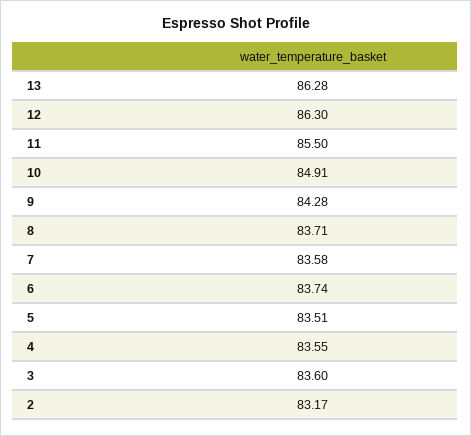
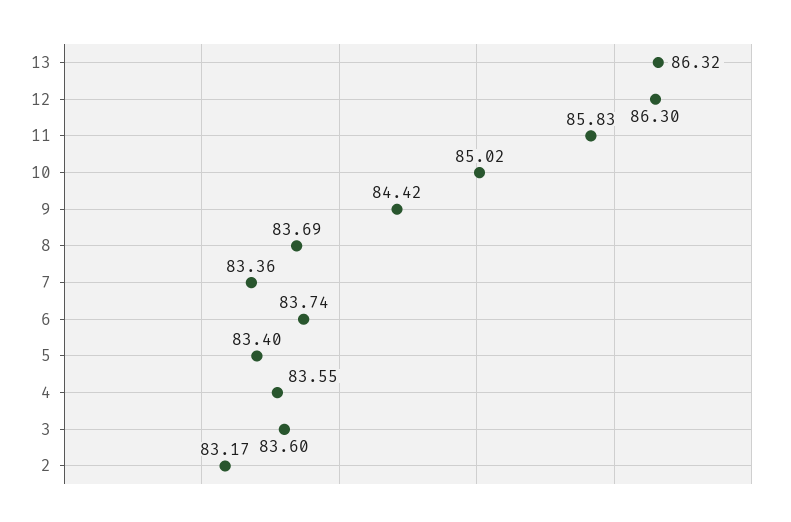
13: 86.28 -> 86.32
11: 85.5 -> 85.83
10: 84.91 -> 85.02
9: 84.28 -> 84.42
8: 83.71 -> 83.69
7: 83.58 -> 83.36
5: 83.51 -> 83.4

